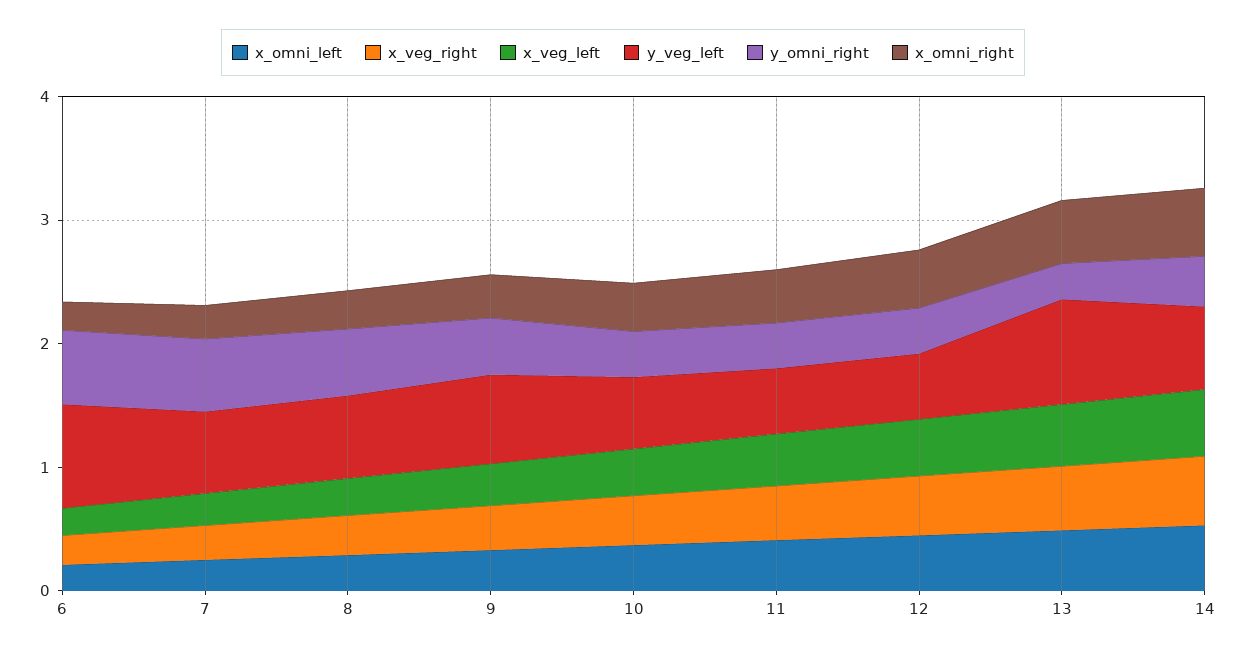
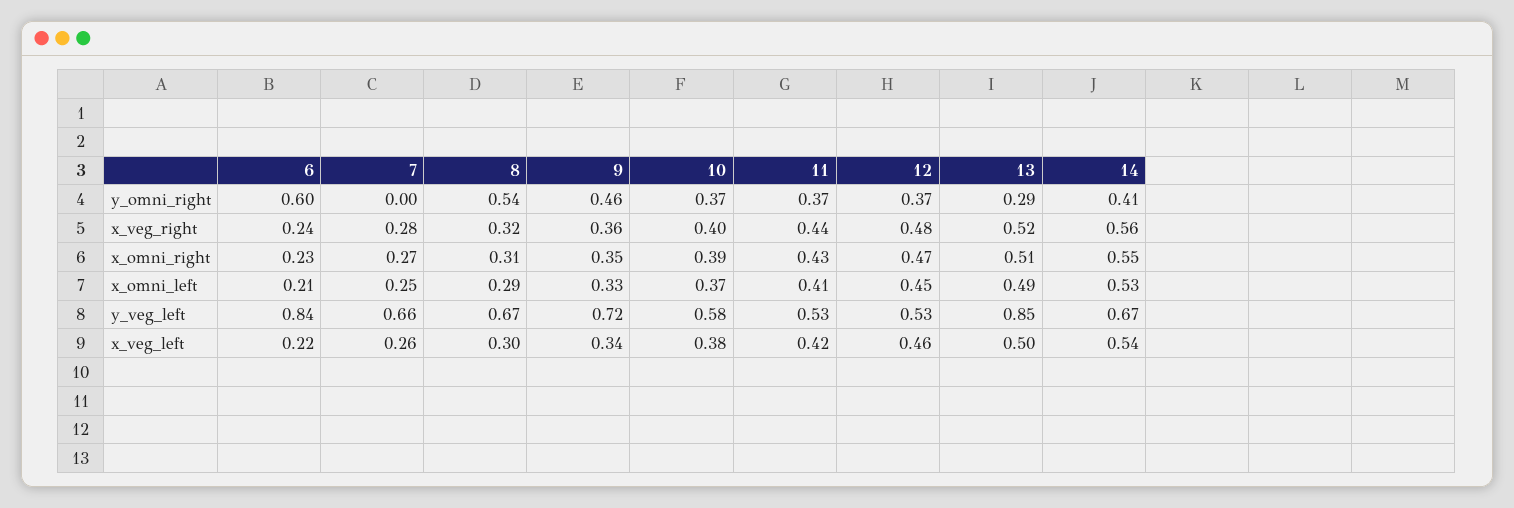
y_omni_right, 7: 0.6 -> 0

